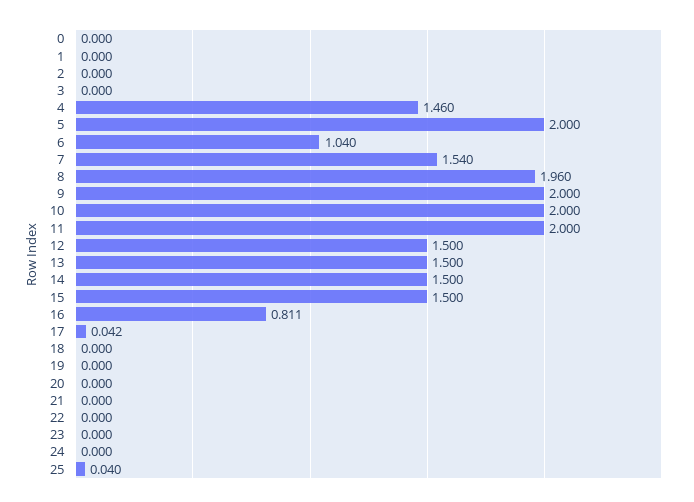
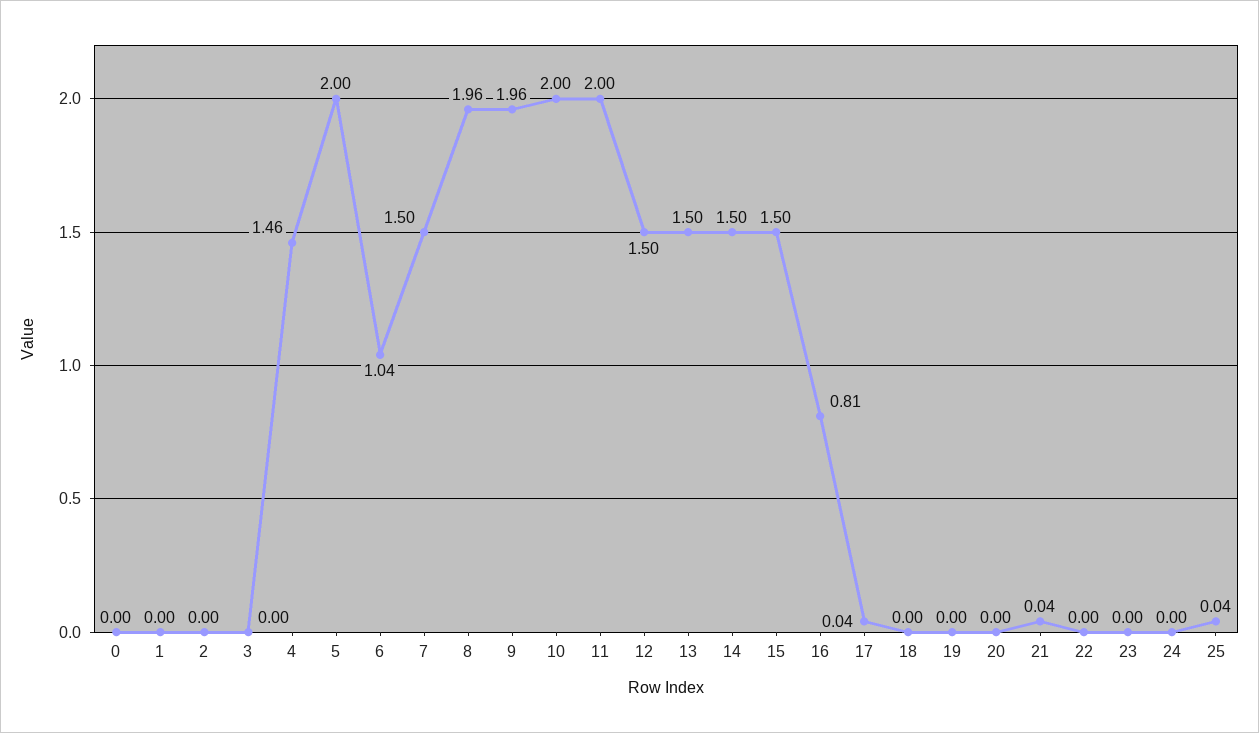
7: 1.54 -> 1.5
9: 2 -> 1.96
21: 0 -> 0.04

